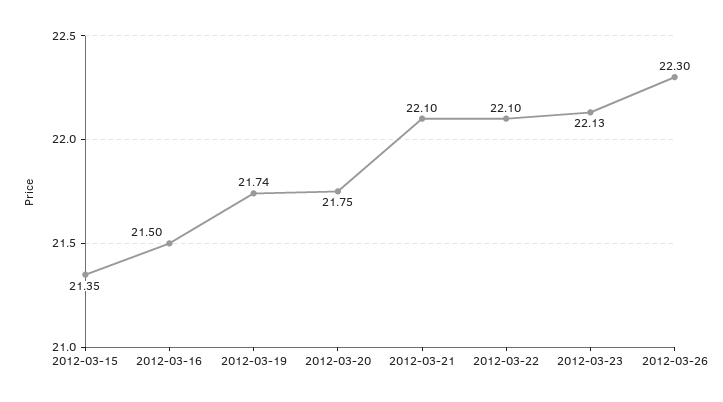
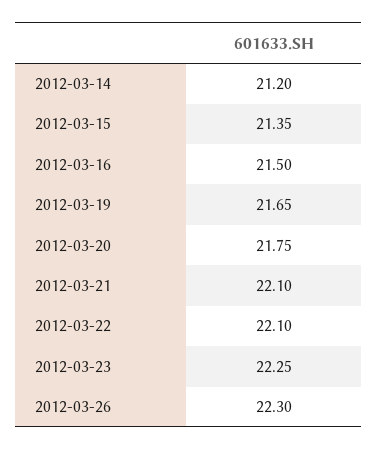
2012-03-19: 21.74 -> 21.65
2012-03-23: 22.13 -> 22.25
2012-03-14: none -> 21.2

